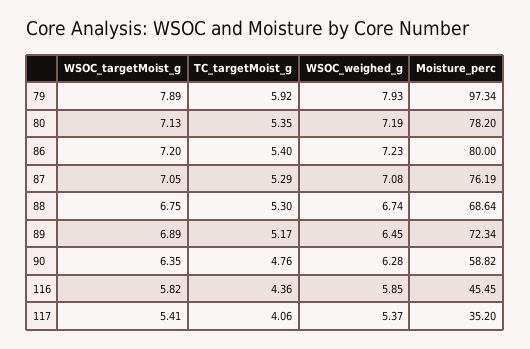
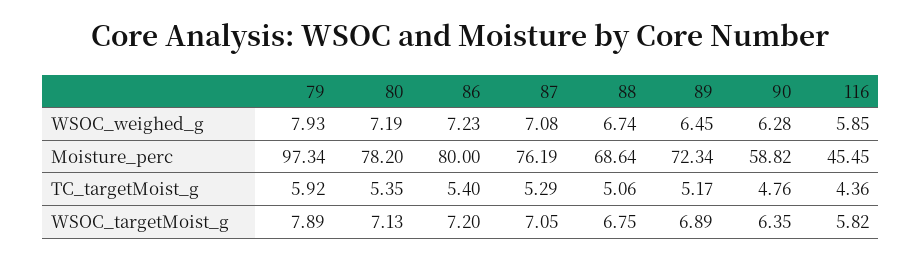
TC_targetMoist_g, 88: 5.3 -> 5.06
WSOC_targetMoist_g, 117: 5.41 -> none
TC_targetMoist_g, 117: 4.06 -> none
WSOC_weighed_g, 117: 5.37 -> none
Moisture_perc, 117: 35.2 -> none

